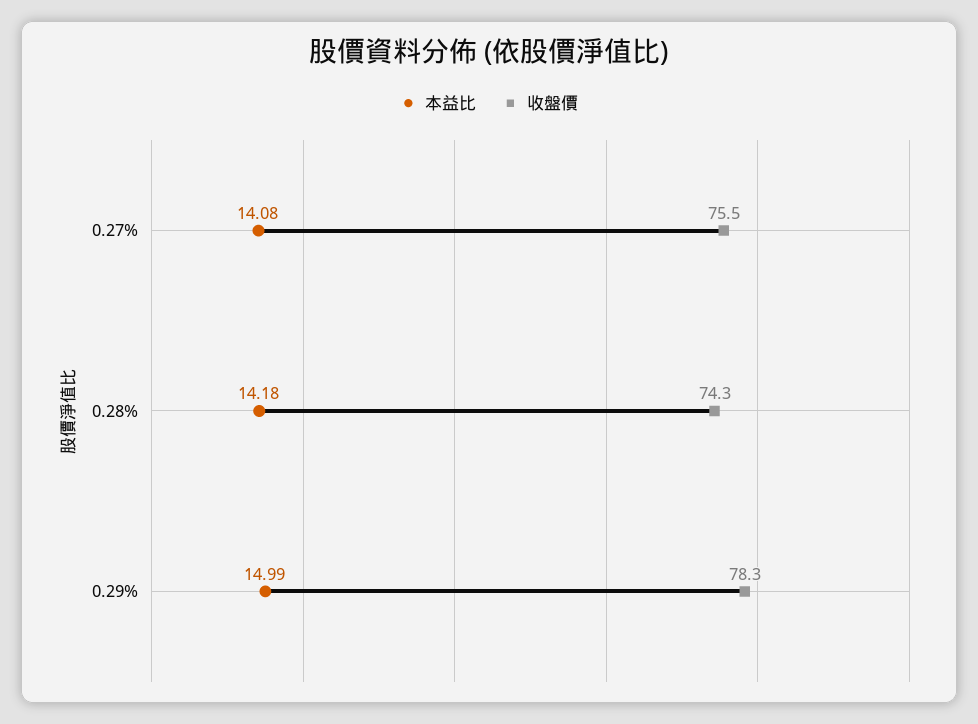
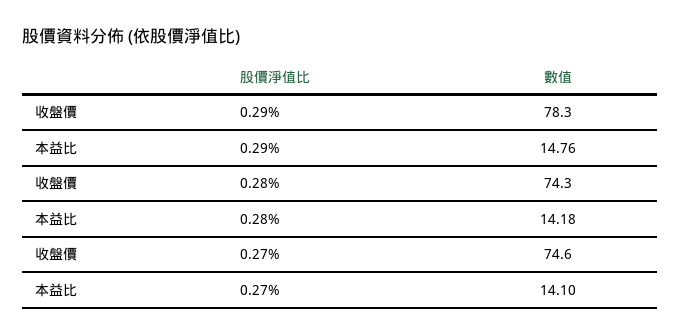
本益比, 0.27%: 14.08 -> 14.1
收盤價, 0.27%: 75.5 -> 74.6
本益比, 0.29%: 14.99 -> 14.76

